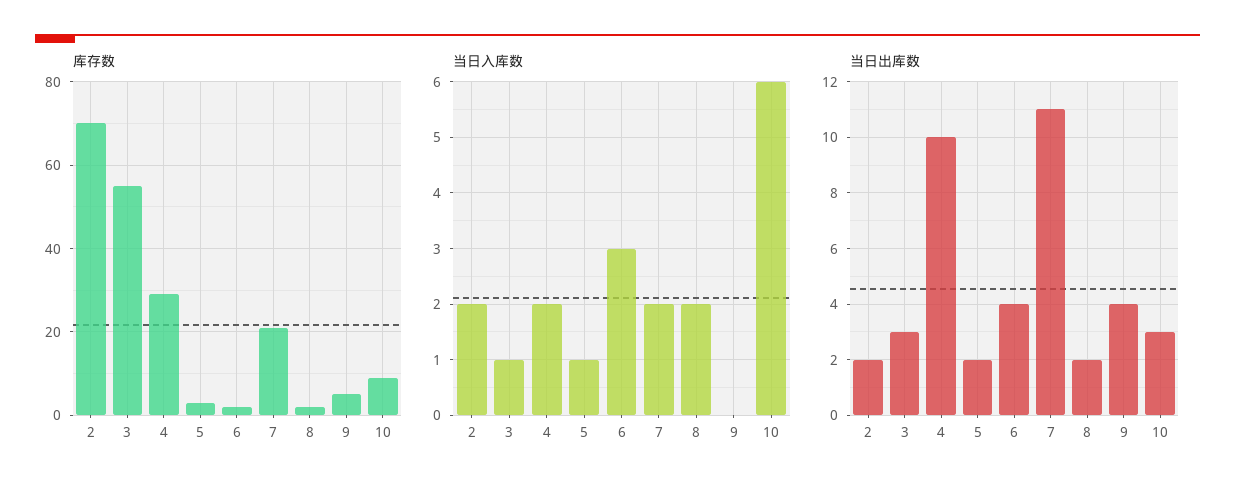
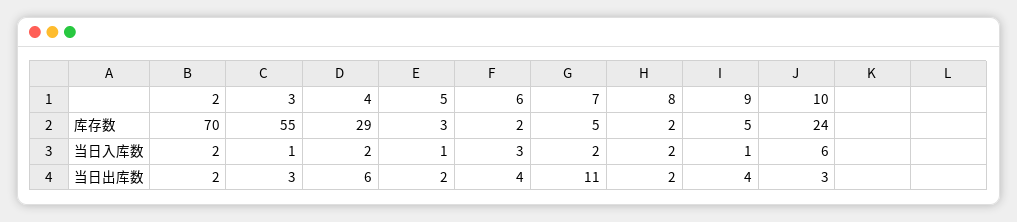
库存数, 7: 20 -> 5
库存数, 10: 10 -> 24
当日入库数, 9: 0 -> 1
当日出库数, 4: 10 -> 6

